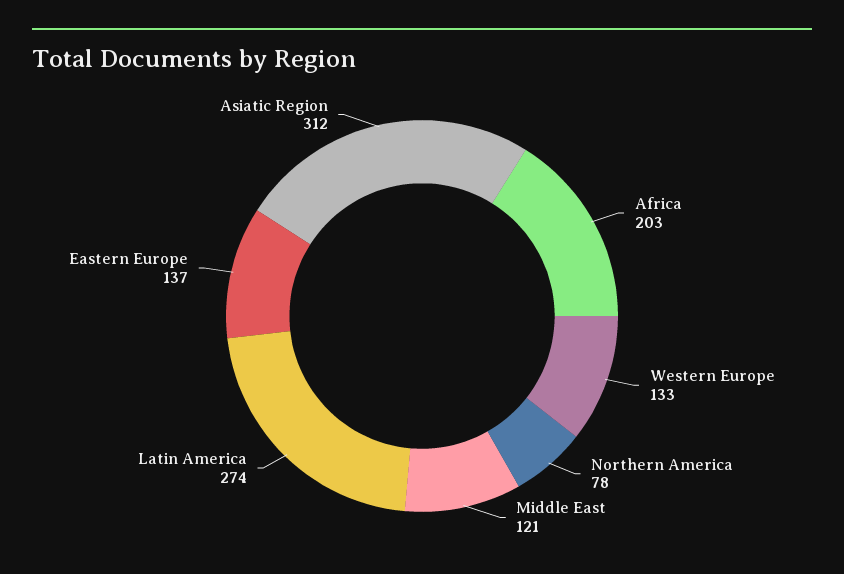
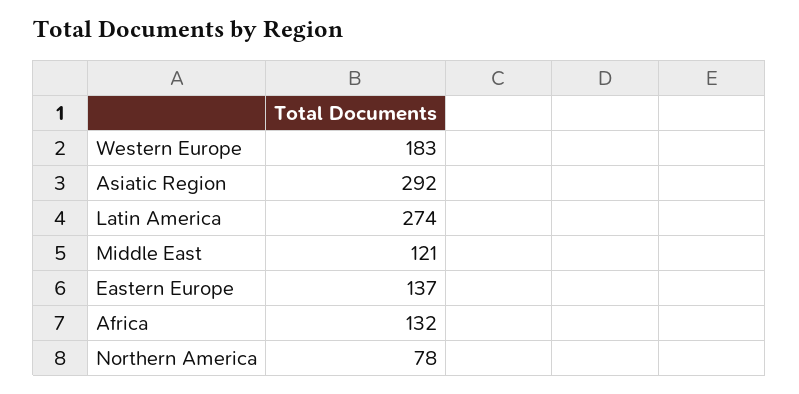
Africa: 203 -> 132
Western Europe: 133 -> 183
Asiatic Region: 312 -> 292

